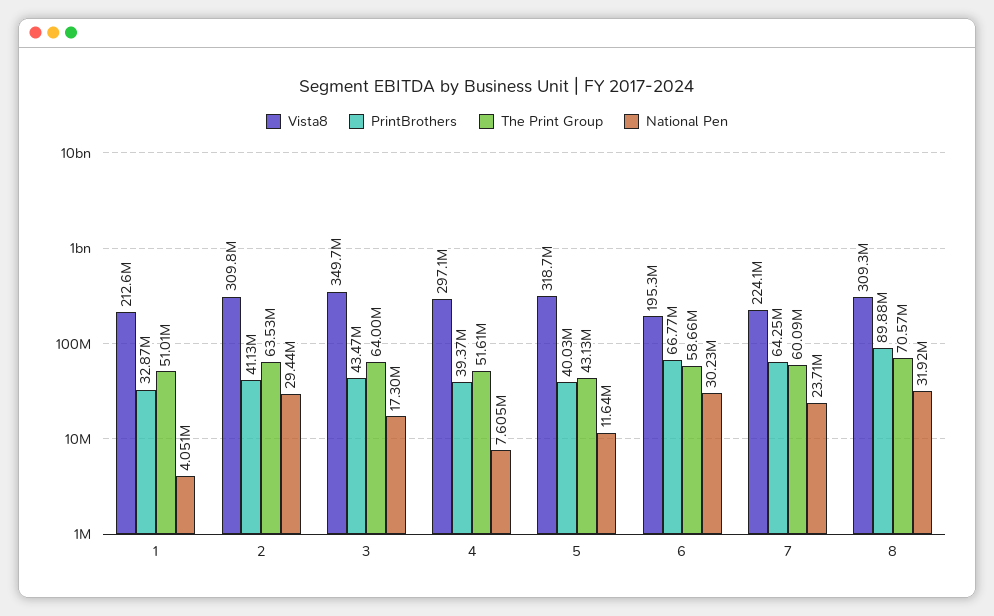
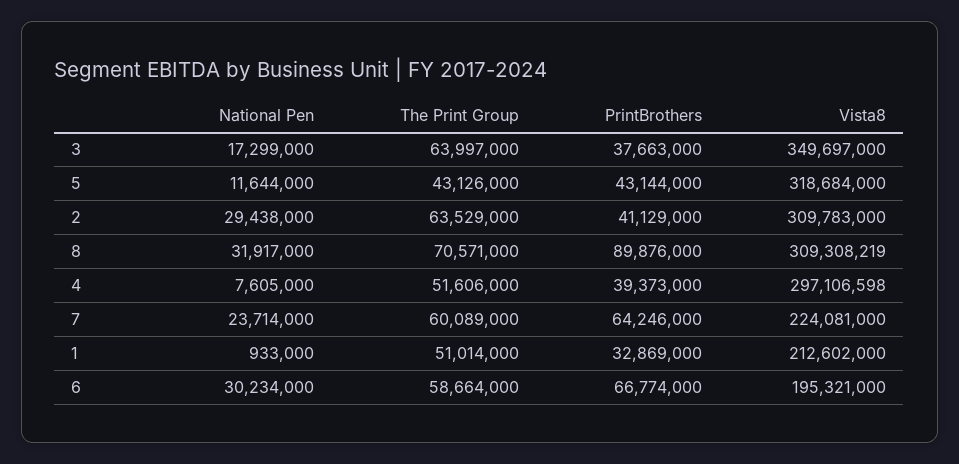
National Pen, 1: 4051000 -> 933000
PrintBrothers, 3: 43470000 -> 37663000
PrintBrothers, 5: 40030000 -> 43144000

